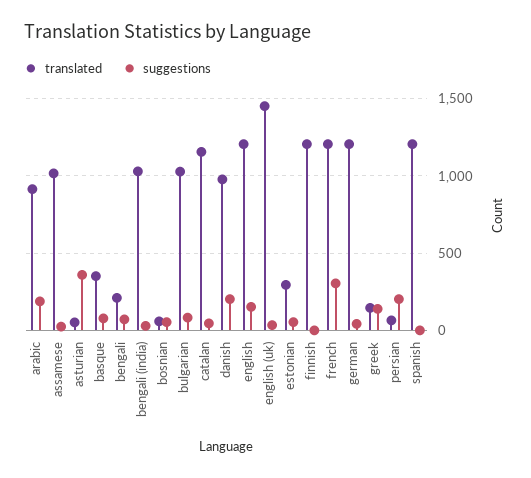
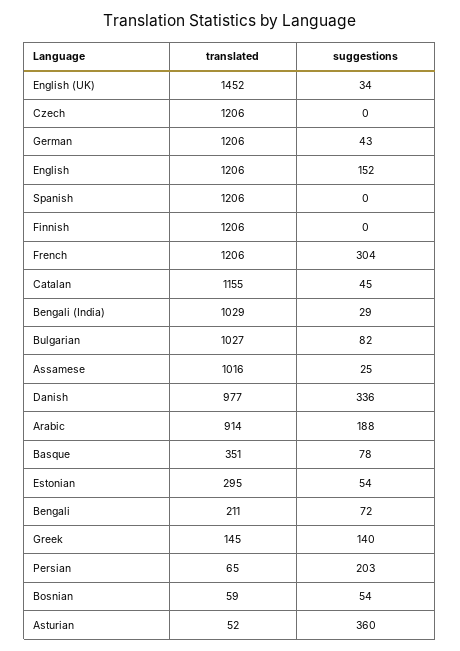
suggestions, danish: 200 -> 336
translated, Czech: none -> 1206
suggestions, Czech: none -> 0

